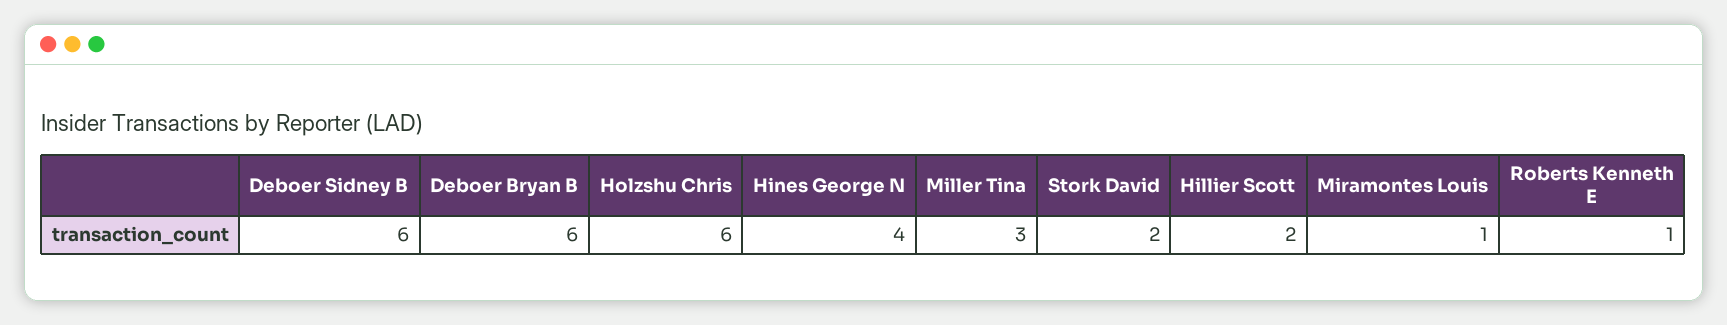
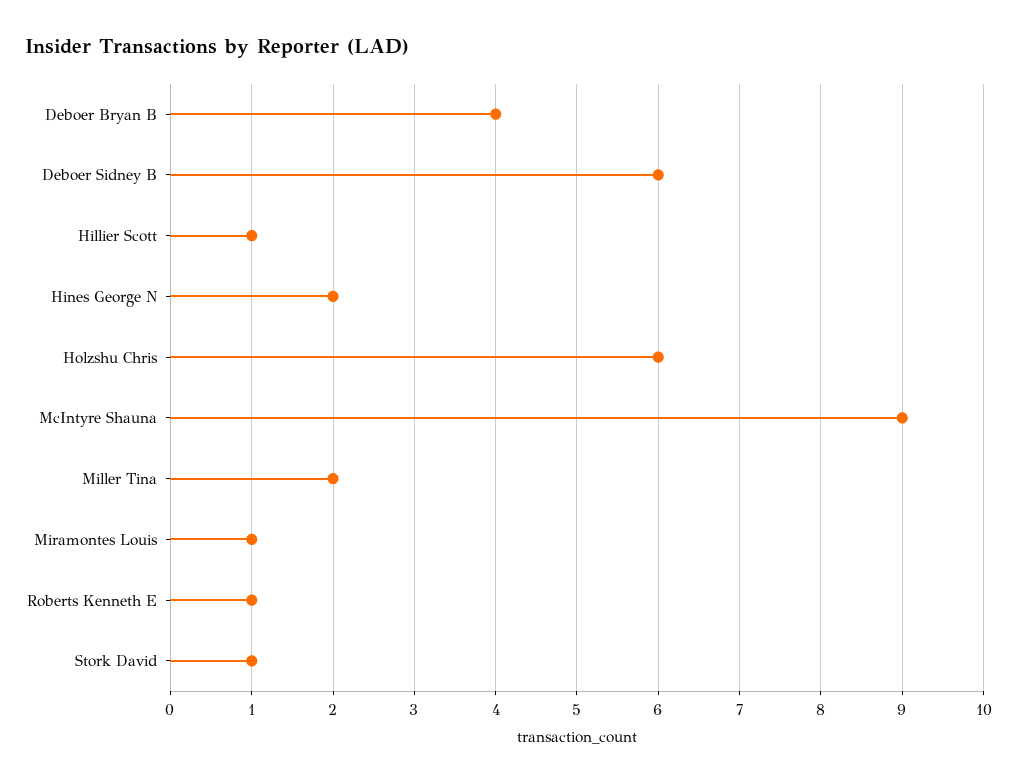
Deboer Bryan B: 6 -> 4
Hines George N: 4 -> 2
Miller Tina: 3 -> 2
Stork David: 2 -> 1
Hillier Scott: 2 -> 1
McIntyre Shauna: none -> 9

